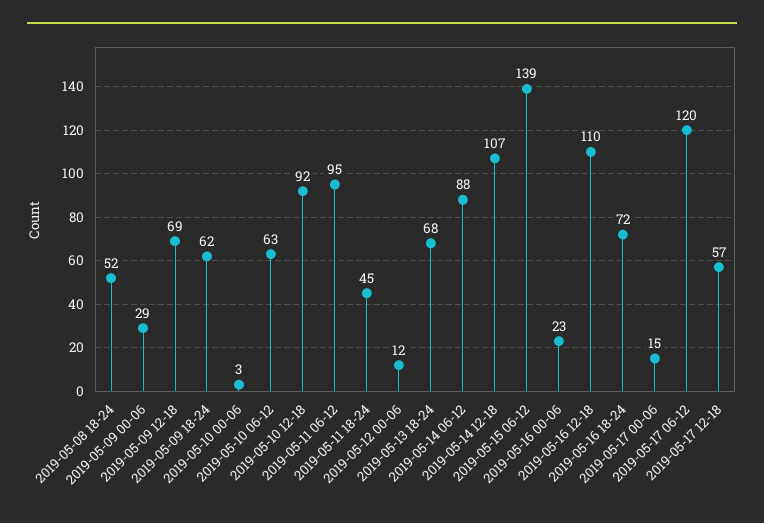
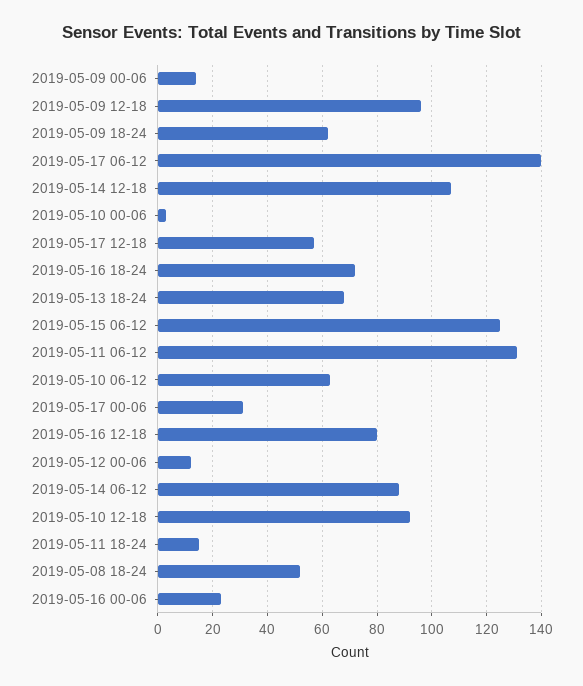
2019-05-09 00-06: 29 -> 15
2019-05-09 12-18: 69 -> 95
2019-05-11 06-12: 95 -> 130
2019-05-11 18-24: 45 -> 15
2019-05-15 06-12: 139 -> 125
2019-05-16 12-18: 110 -> 80
2019-05-17 00-06: 15 -> 30
2019-05-17 06-12: 120 -> 140

